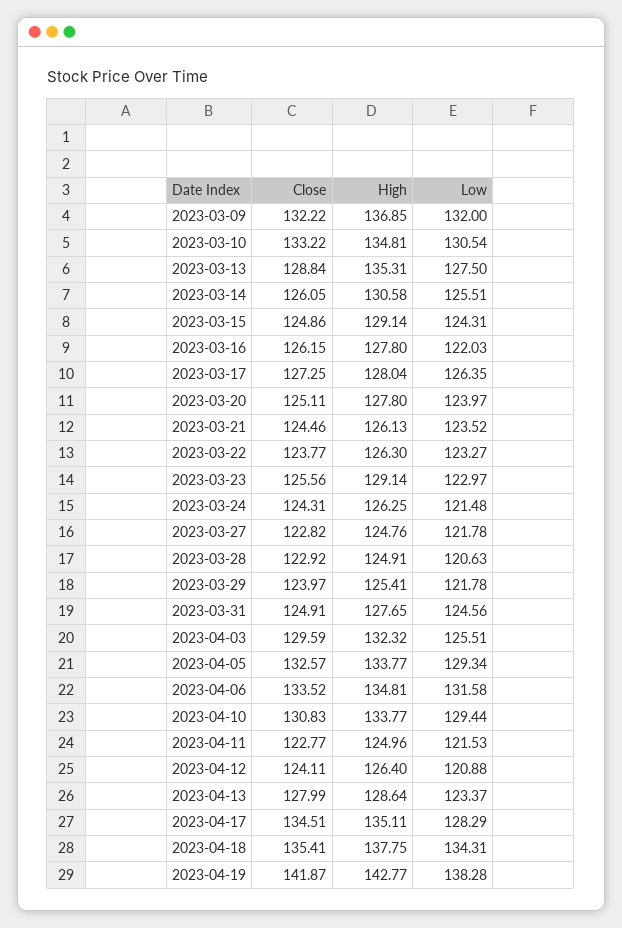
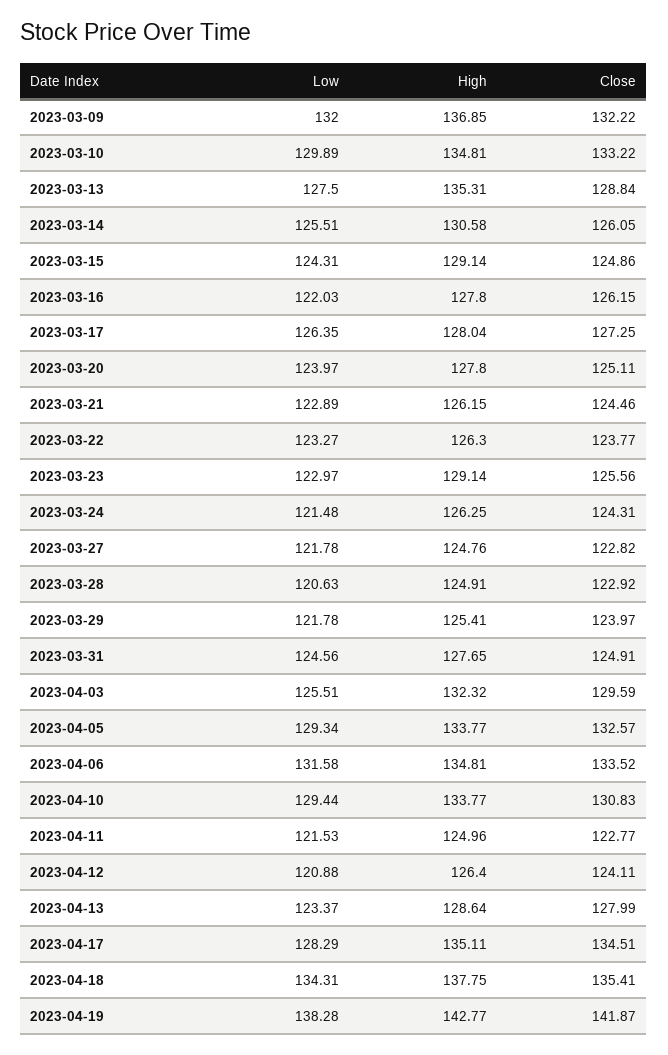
Low, 2023-03-10: 130.54 -> 129.89
High, 2023-03-21: 126.13 -> 126.15
Low, 2023-03-21: 123.52 -> 122.89

